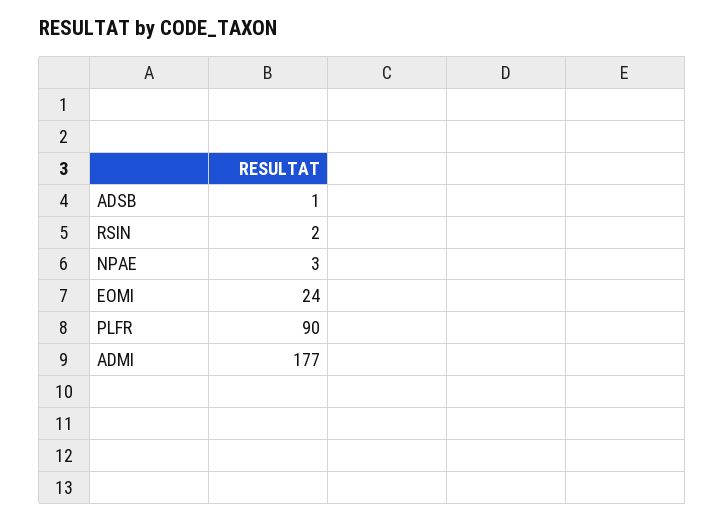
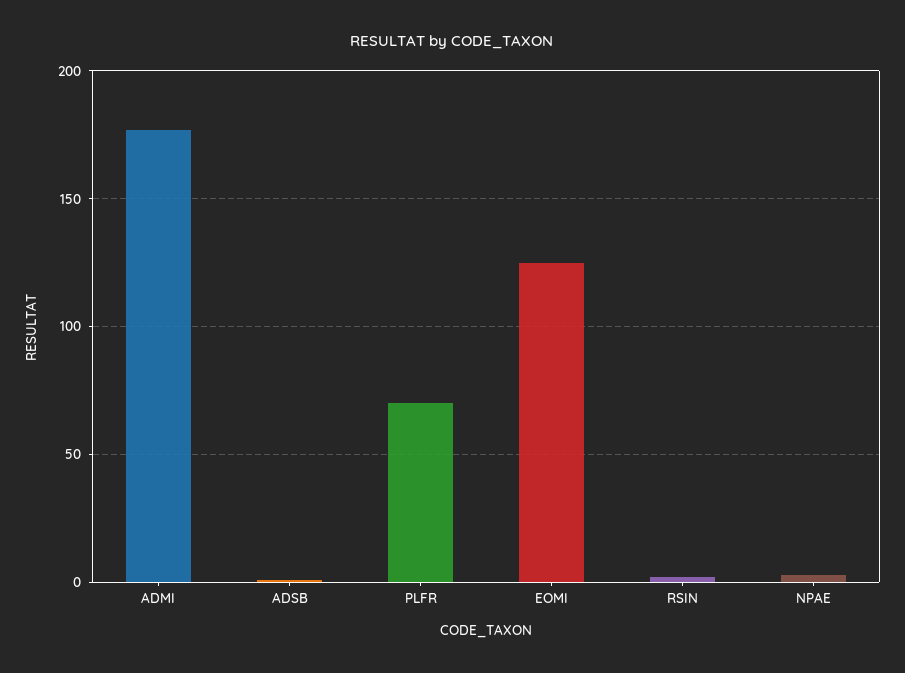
EOMI: 24 -> 125
PLFR: 90 -> 70

